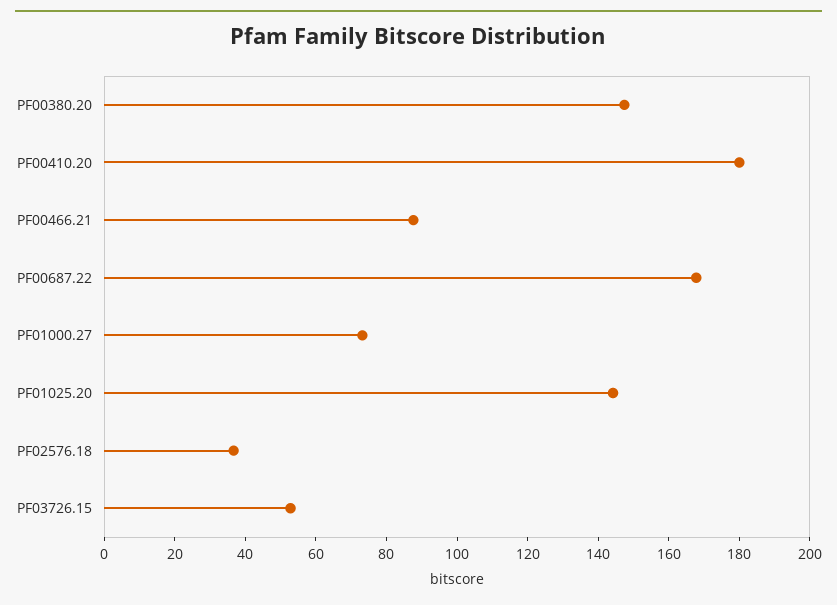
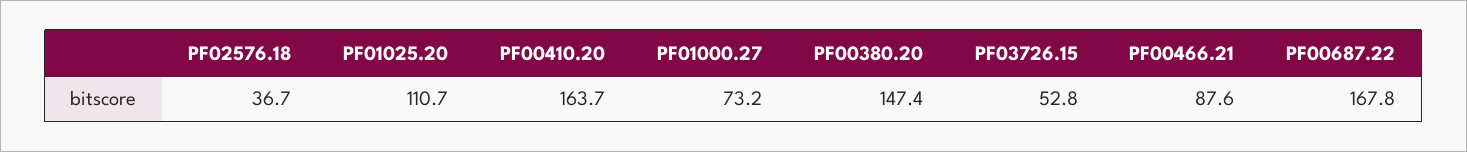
PF00410.20: 180 -> 163.7
PF01025.20: 145 -> 110.7

